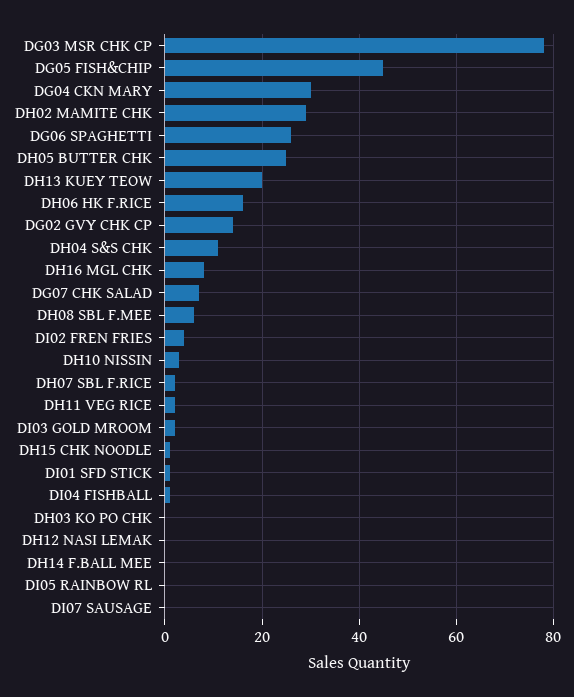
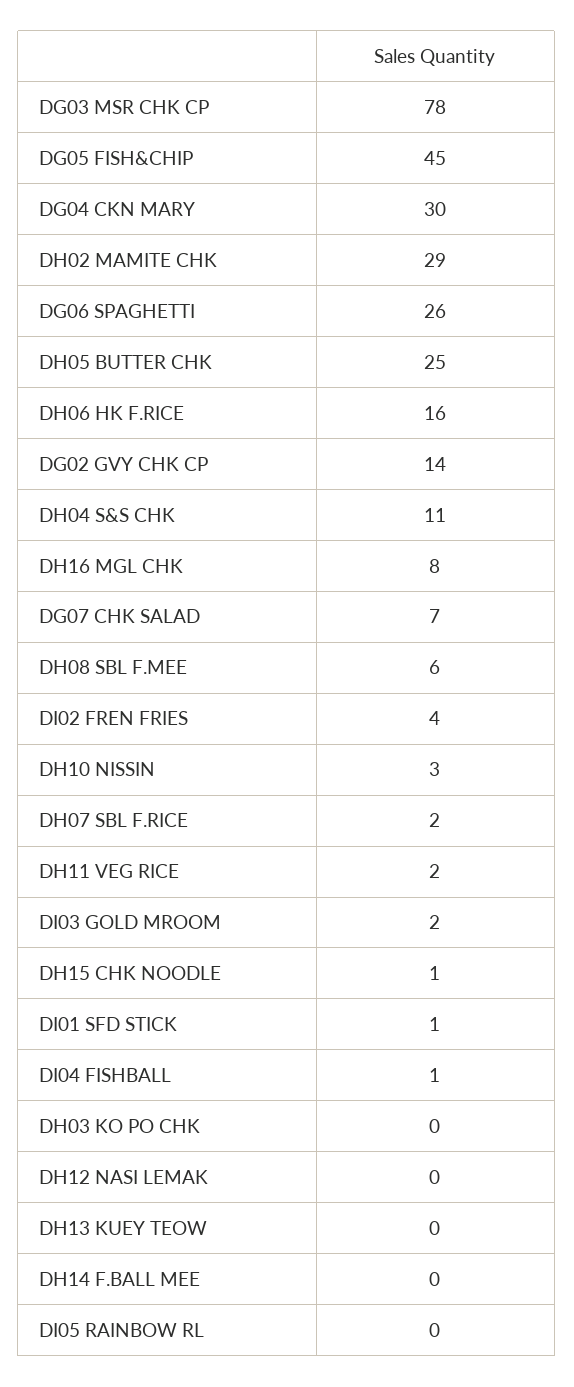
DH13 KUEY TEOW: 20 -> 0
DI07 SAUSAGE: 0 -> none

